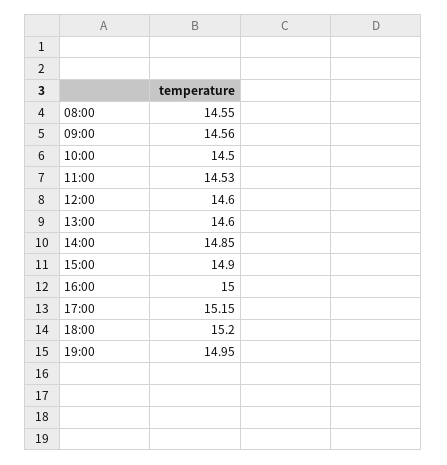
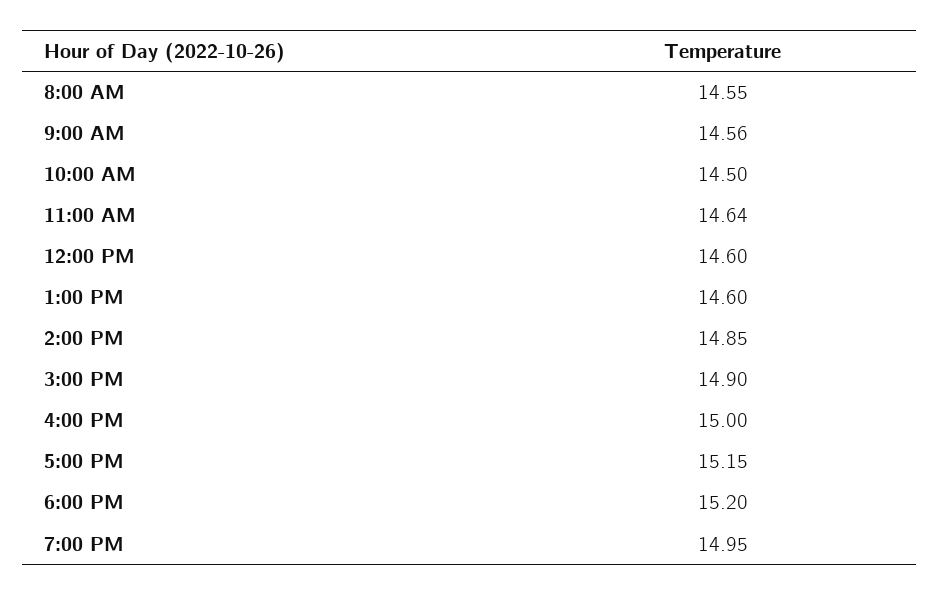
11:00: 14.53 -> 14.64

